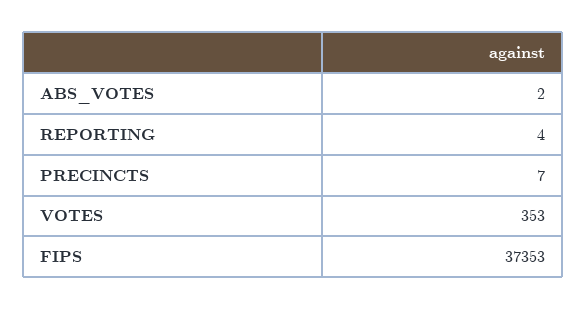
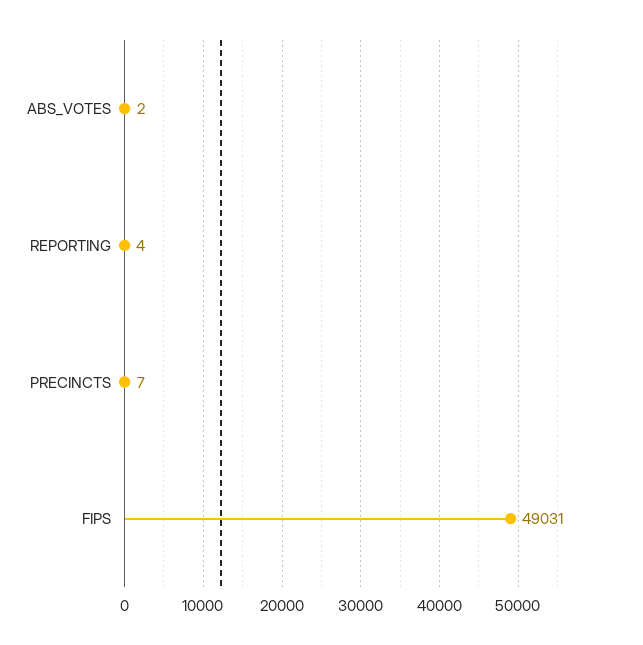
VOTES: 353 -> none
FIPS: 37353 -> 49031

